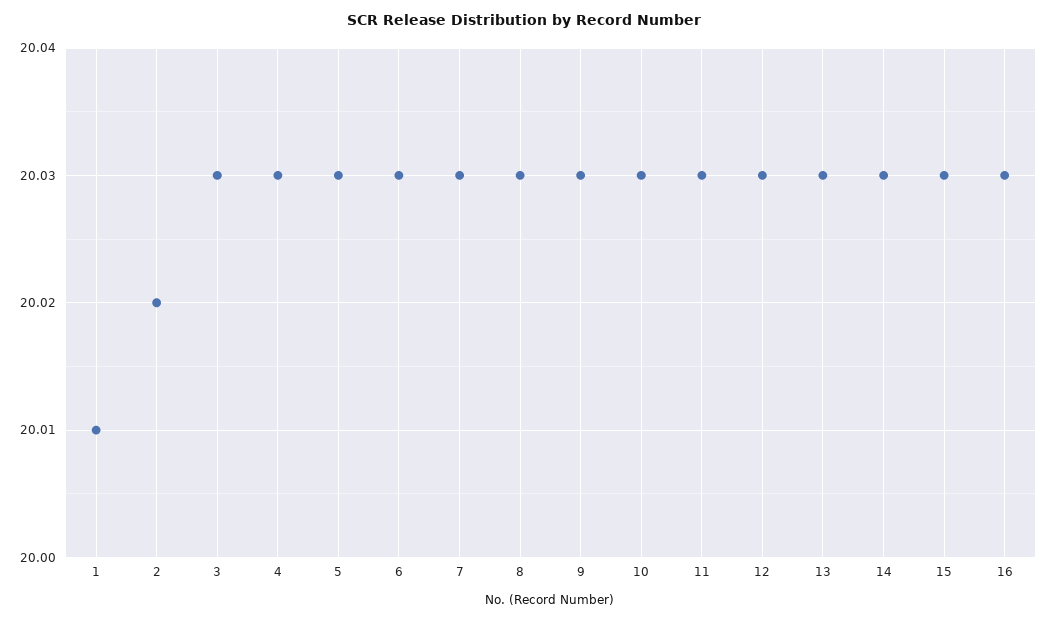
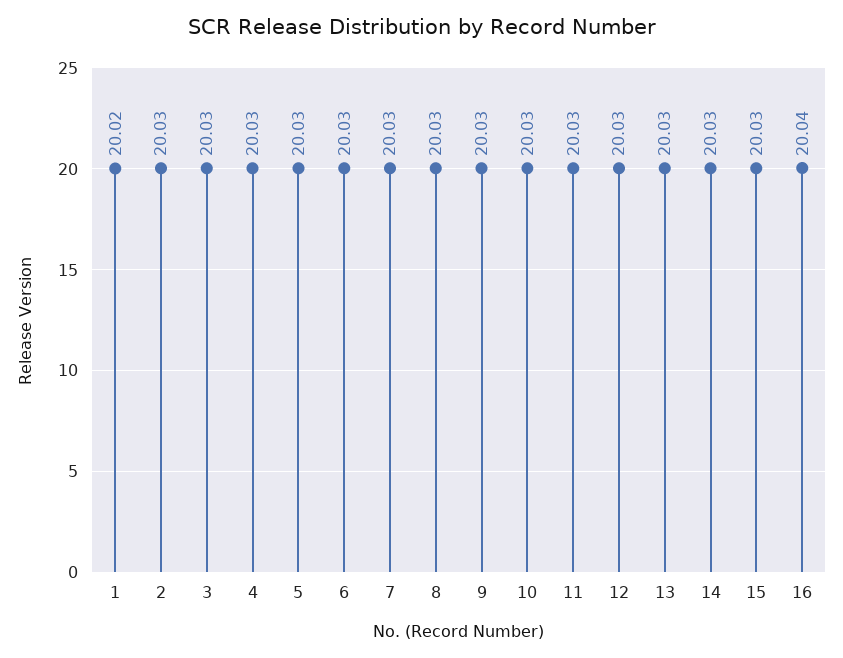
1: 20.01 -> 20.02
2: 20.02 -> 20.03
16: 20.03 -> 20.04

